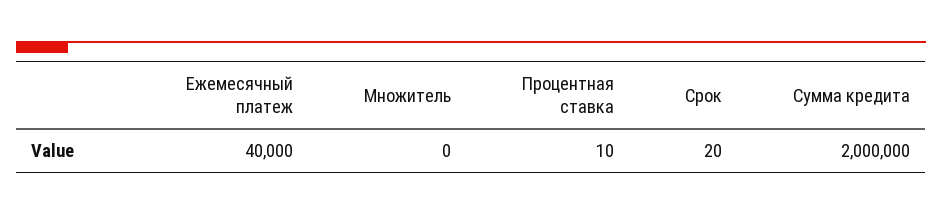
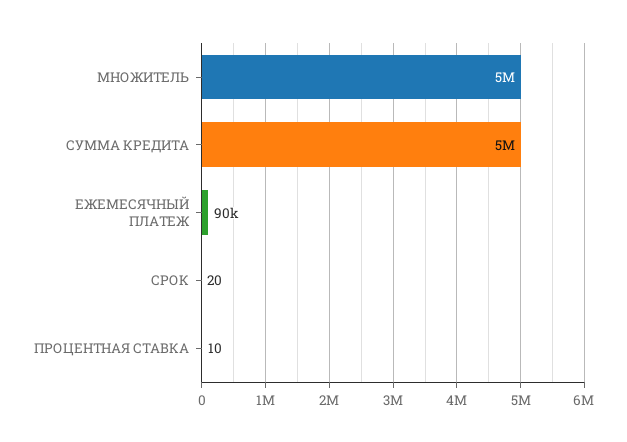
Ежемесячный платеж: 40000 -> 90000
Множитель: 0 -> 5000000
Сумма кредита: 2000000 -> 5000000

